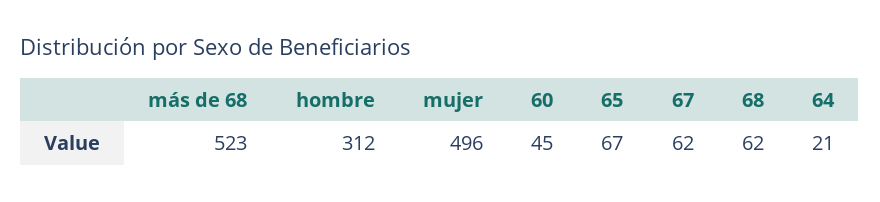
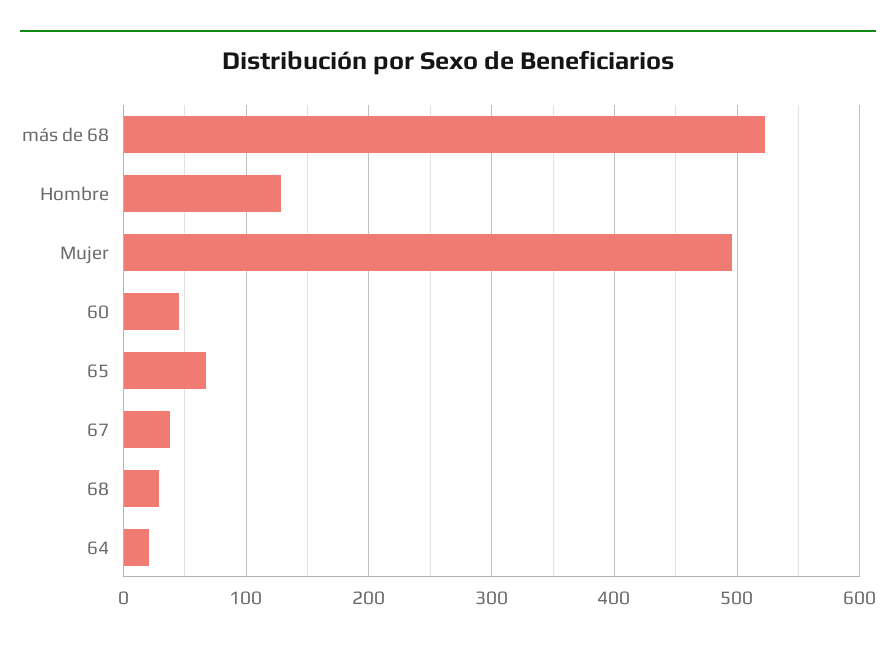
hombre: 312 -> 130
67: 62 -> 40
68: 62 -> 30

